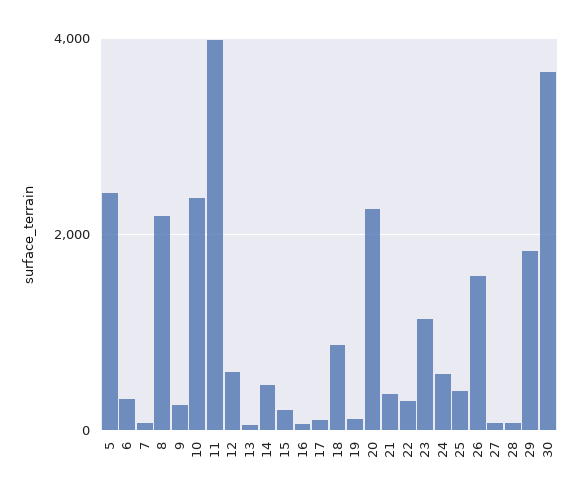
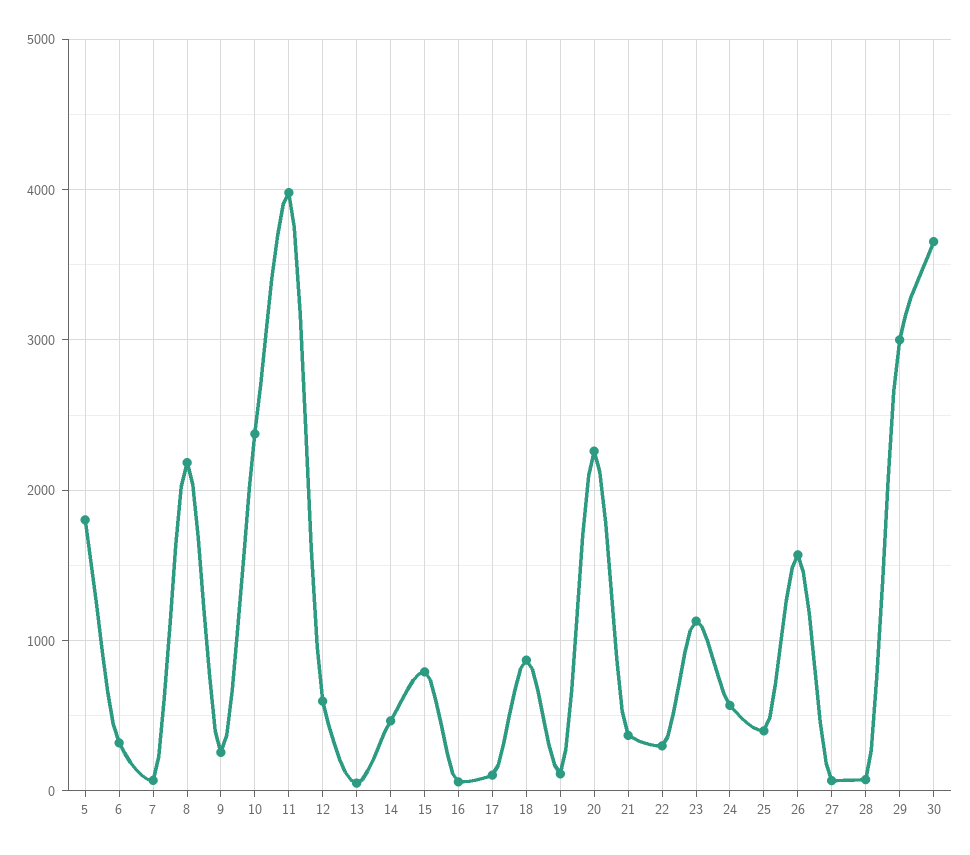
5: 2400 -> 1800
15: 200 -> 800
29: 1800 -> 3000

